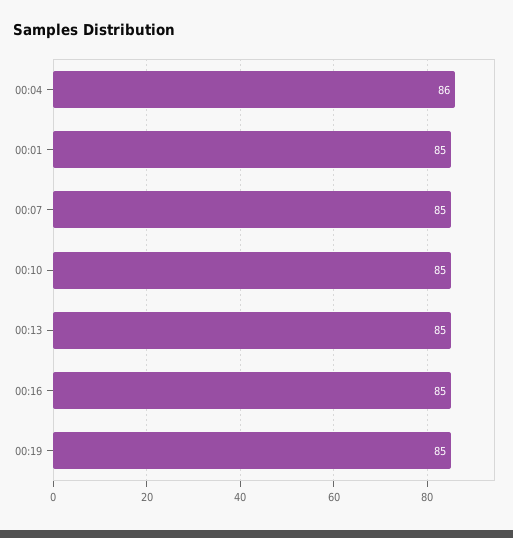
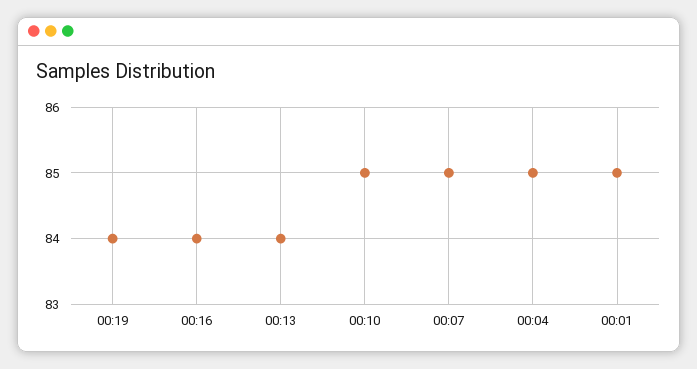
00:04: 86 -> 85
00:13: 85 -> 84
00:16: 85 -> 84
00:19: 85 -> 84

